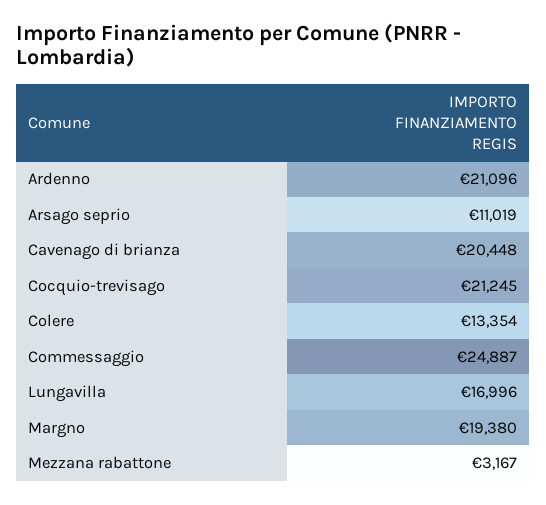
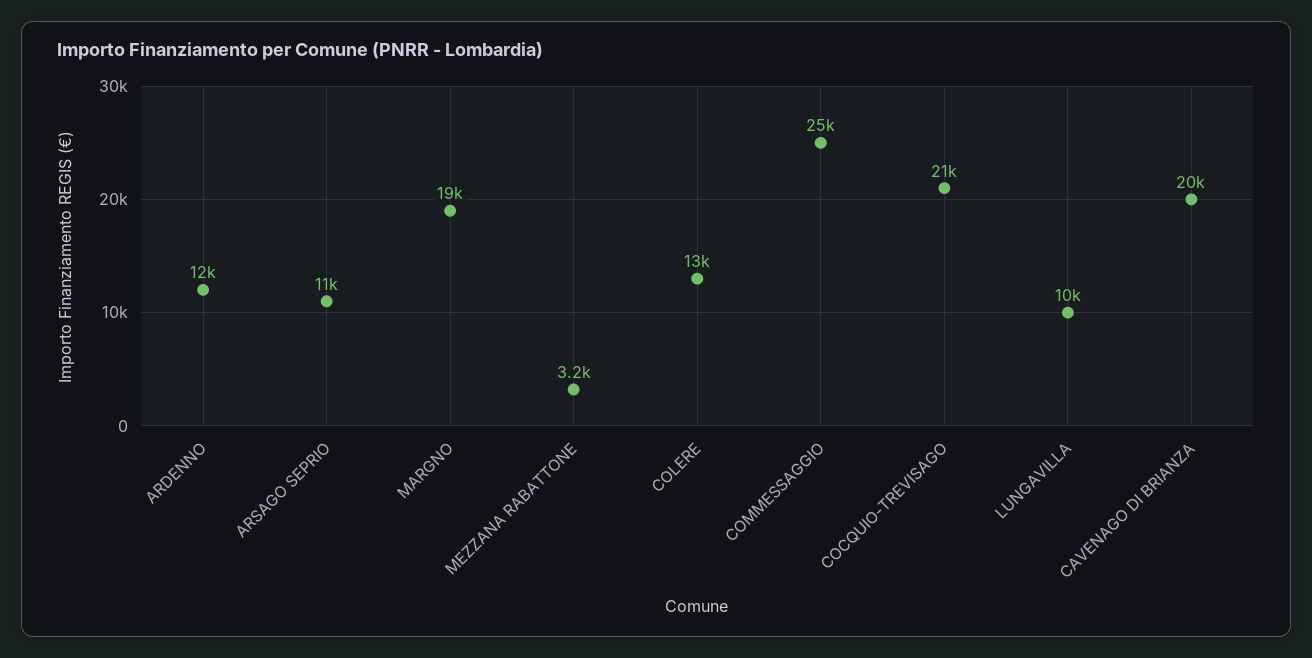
Ardenno: 21096 -> 12000
Lungavilla: 16996 -> 10000

